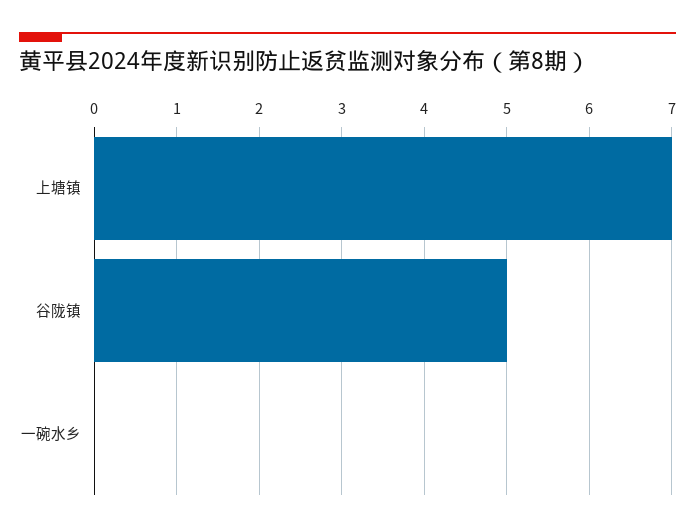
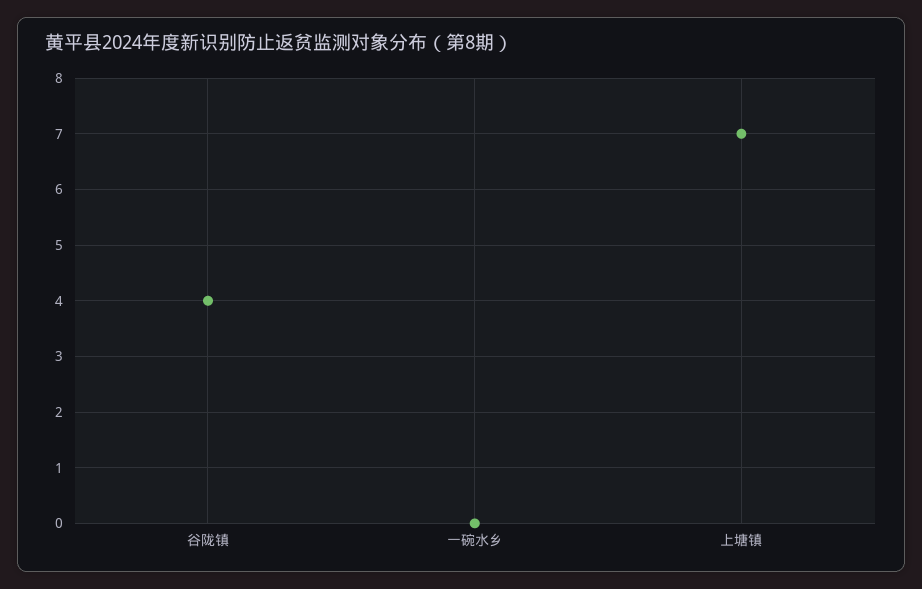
谷陇镇: 5 -> 4

